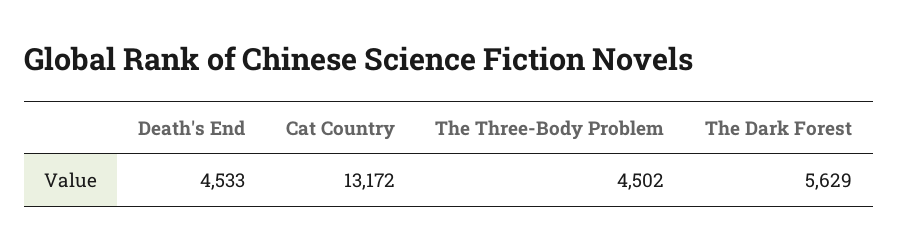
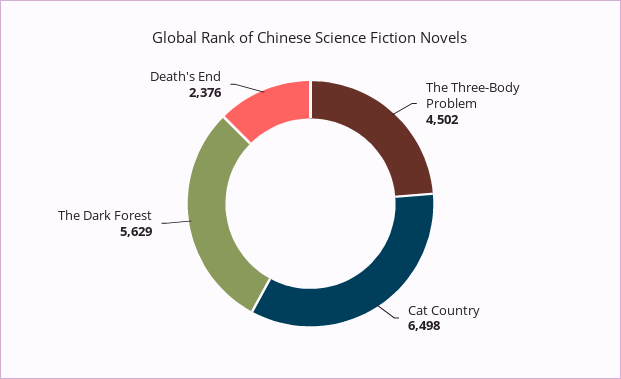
Death's End: 4533 -> 2376
Cat Country: 13172 -> 6498

